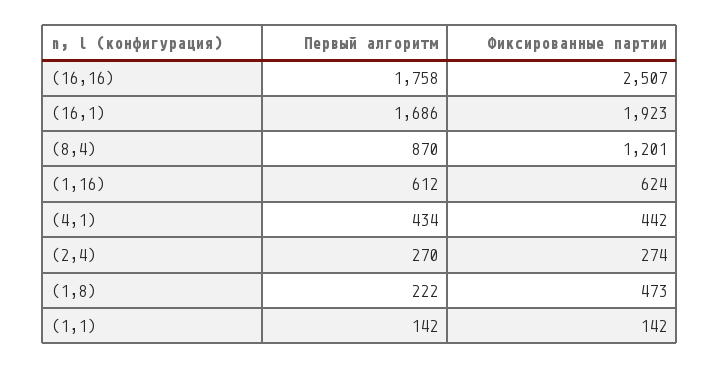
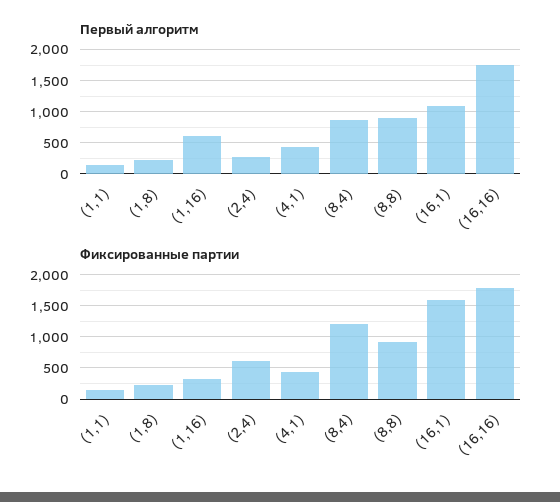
Фиксированные партии, (16,16): 2507 -> 1800
Первый алгоритм, (16,1): 1686 -> 1100
Фиксированные партии, (16,1): 1923 -> 1600
Фиксированные партии, (1,16): 624 -> 300
Фиксированные партии, (2,4): 274 -> 600
Фиксированные партии, (1,8): 473 -> 200
Первый алгоритм, (8,8): none -> 900
Фиксированные партии, (8,8): none -> 900

